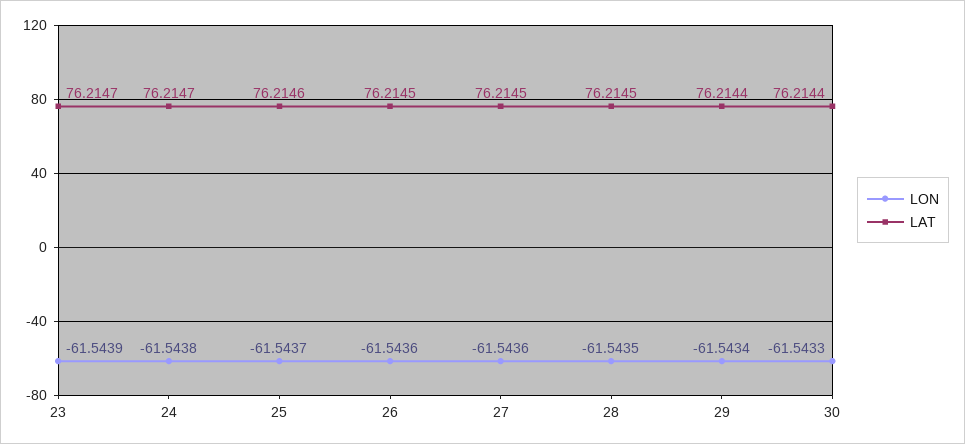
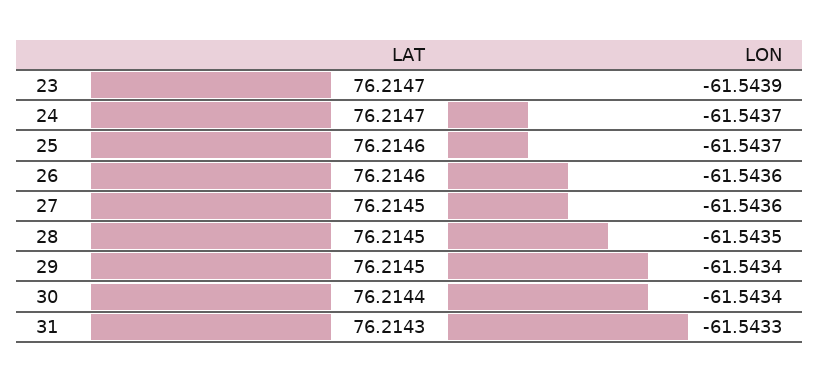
LON, 24: -61.5438 -> -61.5437
LAT, 26: 76.2145 -> 76.2146
LAT, 29: 76.2144 -> 76.2145
LON, 30: -61.5433 -> -61.5434
LAT, 31: none -> 76.2143
LON, 31: none -> -61.5433

